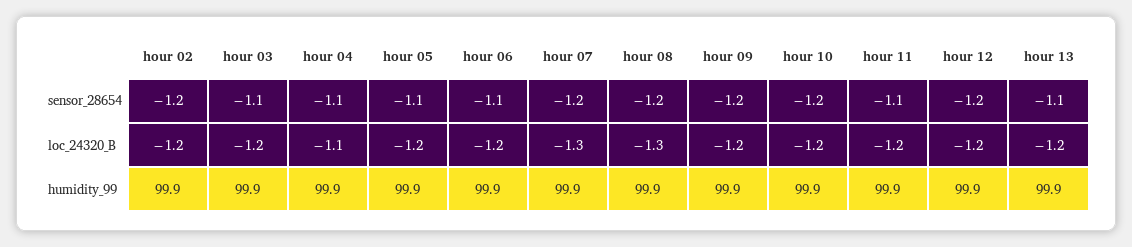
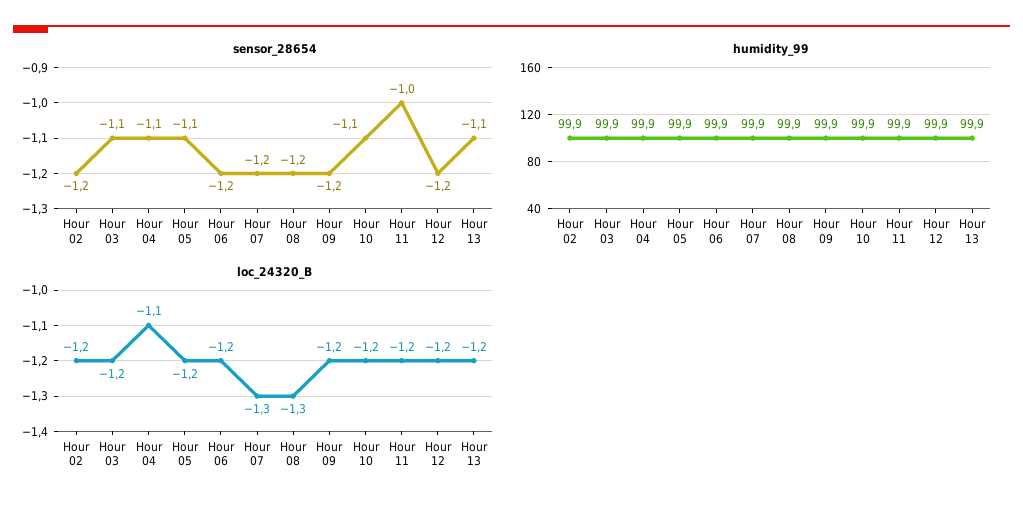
sensor_28654, hour 06: -1.1 -> -1.2
sensor_28654, hour 10: -1.2 -> -1.1
sensor_28654, hour 11: -1.1 -> -1

